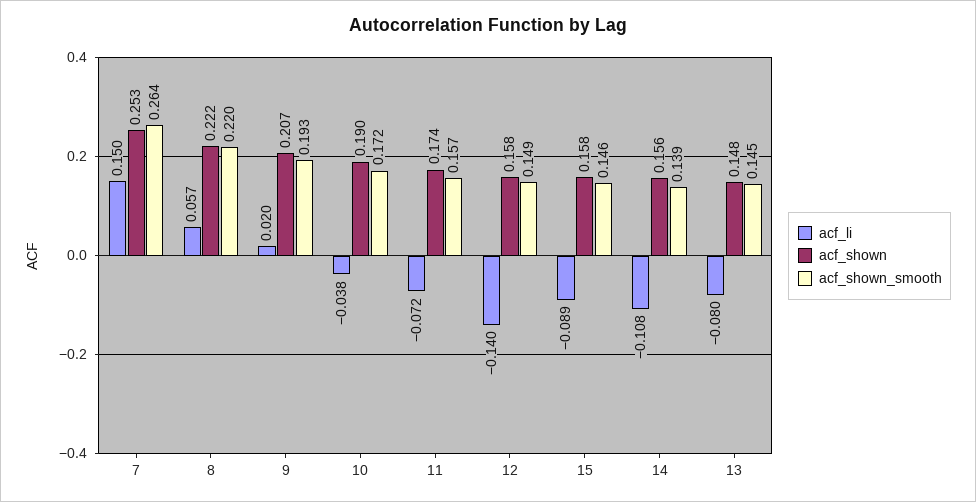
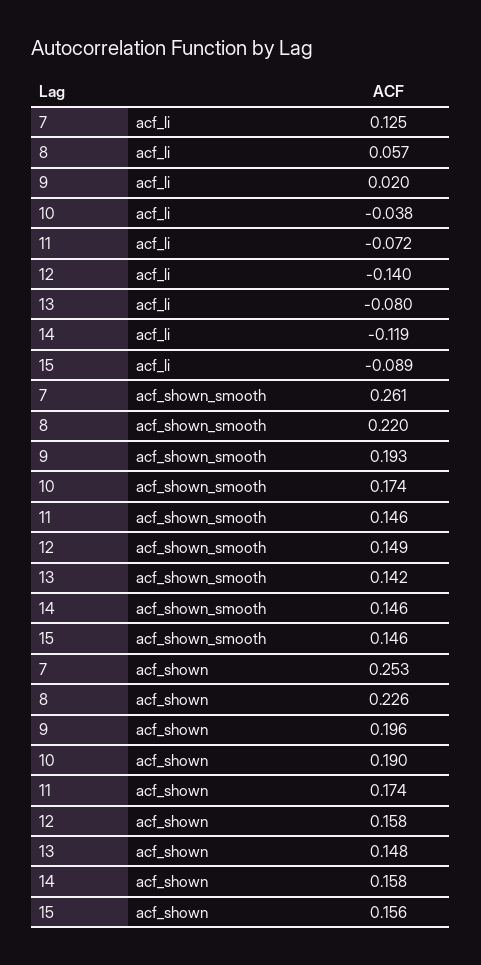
acf_li, 7: 0.15 -> 0.125
acf_shown_smooth, 7: 0.264 -> 0.261
acf_shown, 8: 0.222 -> 0.226
acf_shown, 9: 0.207 -> 0.196
acf_shown_smooth, 10: 0.172 -> 0.174
acf_shown_smooth, 11: 0.157 -> 0.146
acf_shown, 15: 0.158 -> 0.156
acf_li, 14: -0.108 -> -0.119
acf_shown, 14: 0.156 -> 0.158
acf_shown_smooth, 14: 0.139 -> 0.146
acf_shown_smooth, 13: 0.145 -> 0.142

